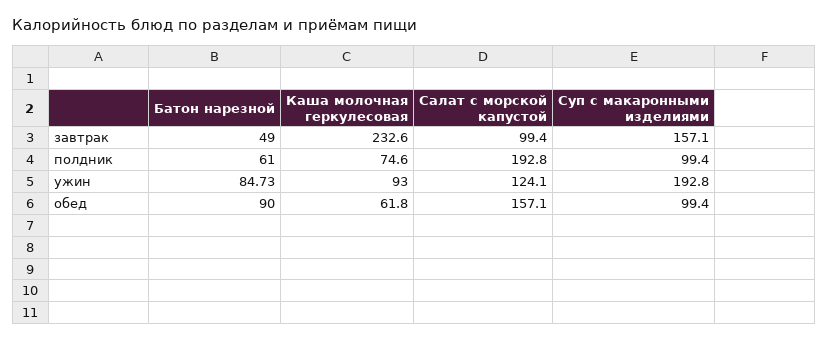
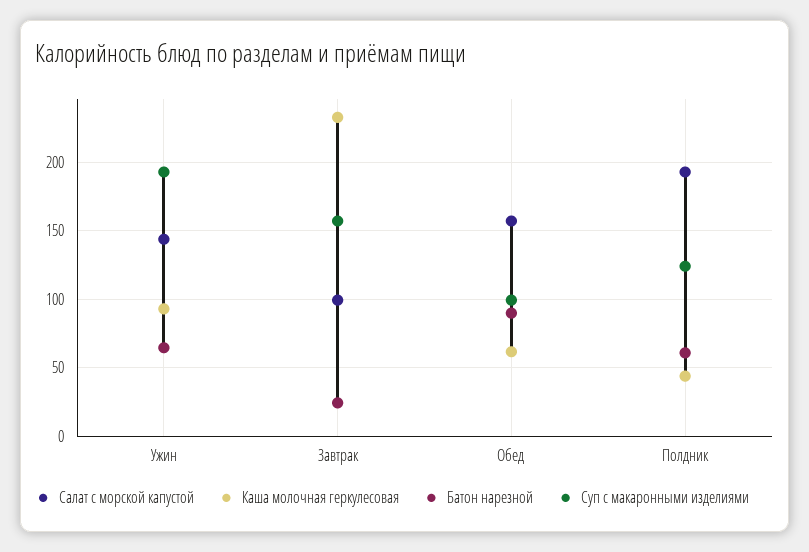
Батон нарезной, завтрак: 49 -> 25
Каша молочная геркулесовая, полдник: 74.6 -> 45
Суп с макаронными изделиями, полдник: 99.4 -> 125
Батон нарезной, ужин: 84.73 -> 65
Салат с морской капустой, ужин: 124.1 -> 145

